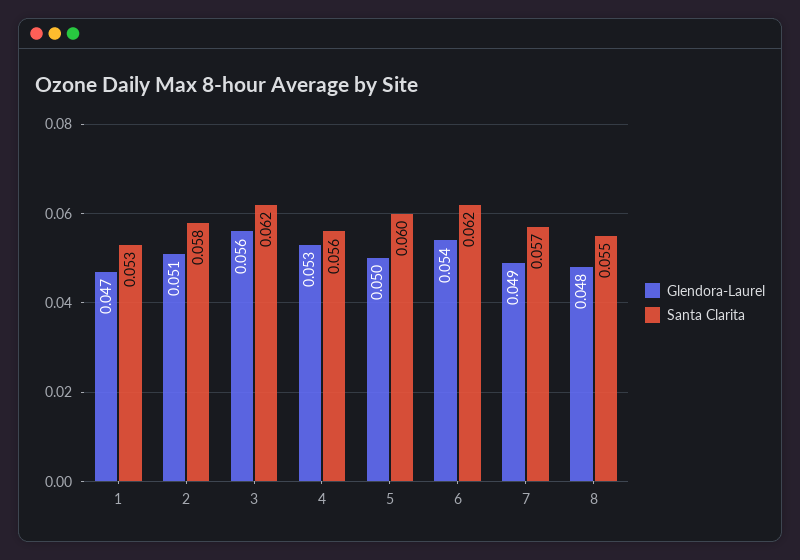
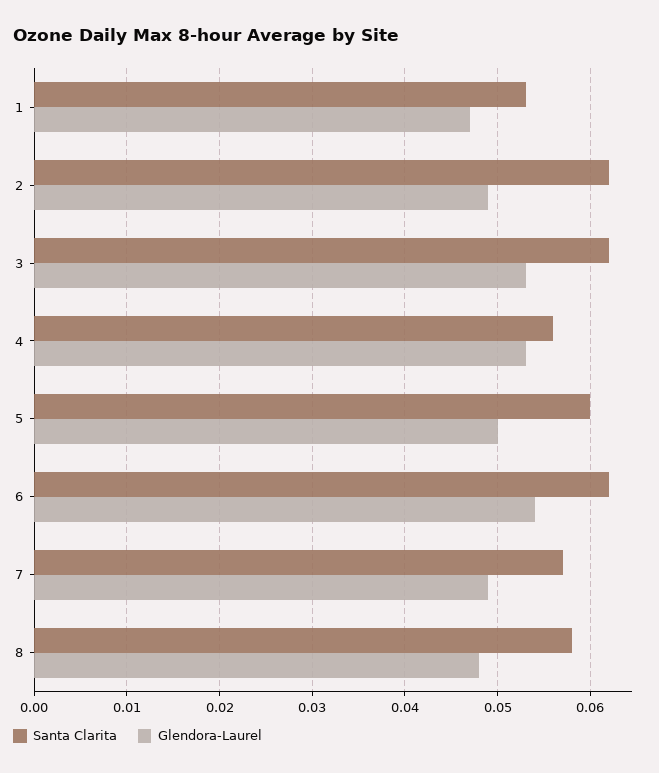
Glendora-Laurel, 2: 0.051 -> 0.049
Santa Clarita, 2: 0.058 -> 0.062
Glendora-Laurel, 3: 0.056 -> 0.053
Santa Clarita, 8: 0.055 -> 0.058

